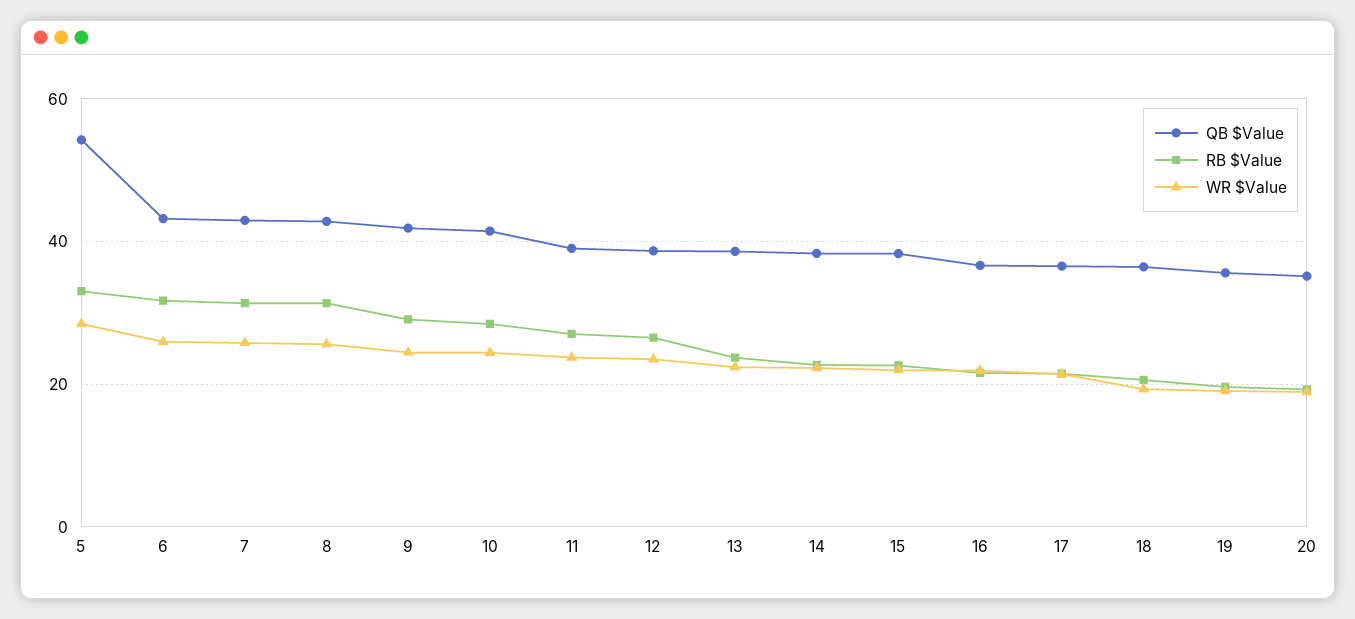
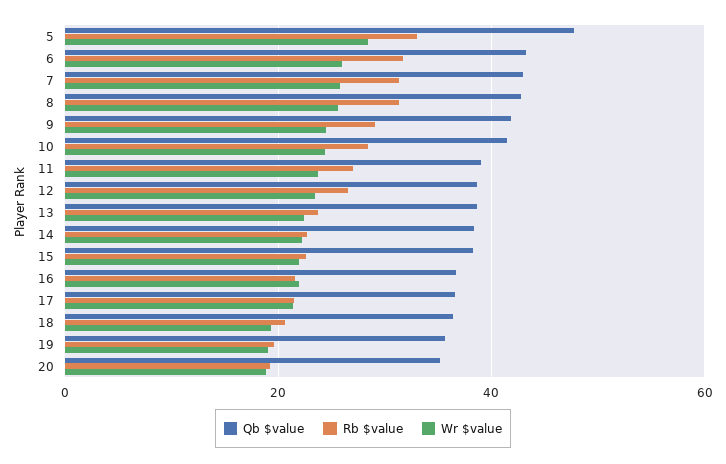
QB $Value, 5: 54 -> 48

